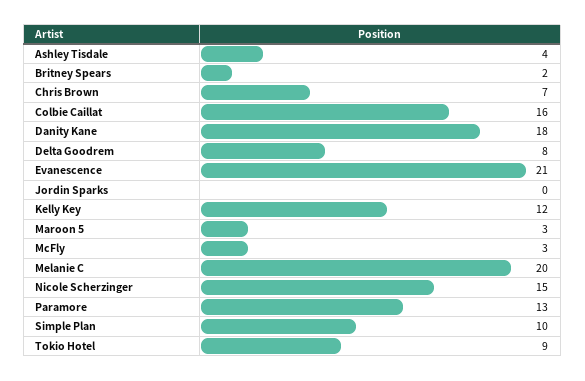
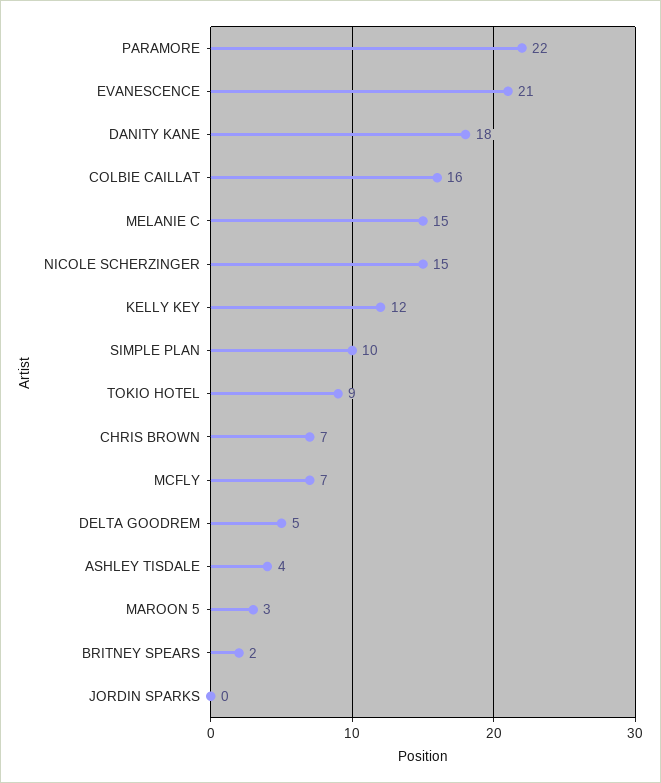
Delta Goodrem: 8 -> 5
McFly: 3 -> 7
Melanie C: 20 -> 15
Paramore: 13 -> 22

